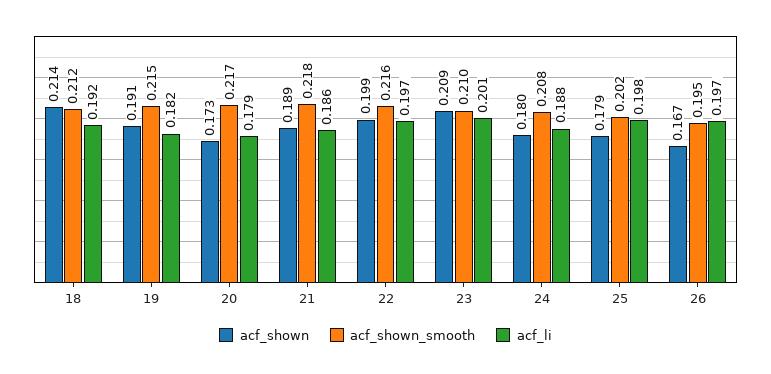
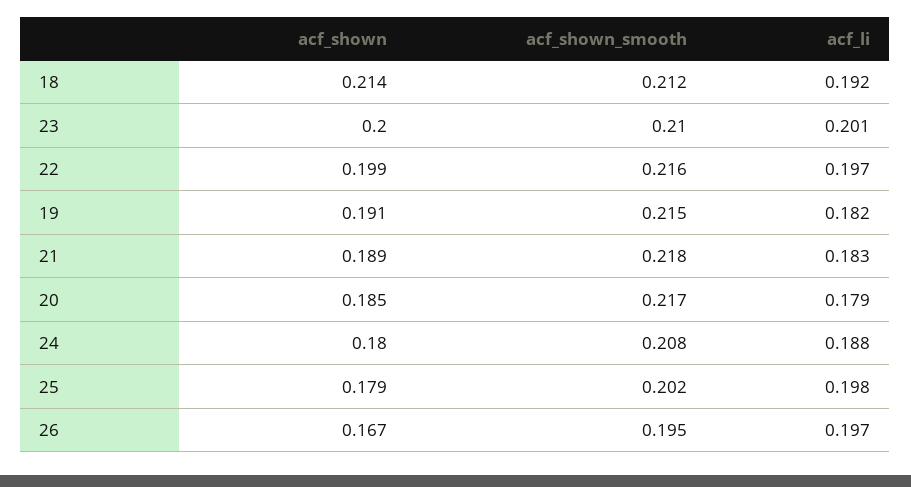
acf_shown, 20: 0.173 -> 0.185
acf_li, 21: 0.186 -> 0.183
acf_shown, 23: 0.209 -> 0.2

